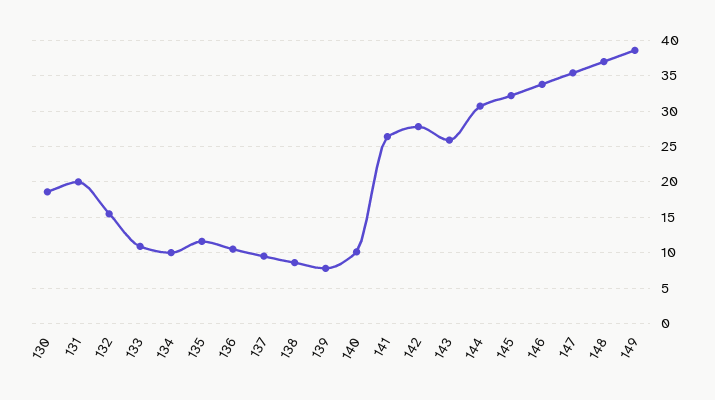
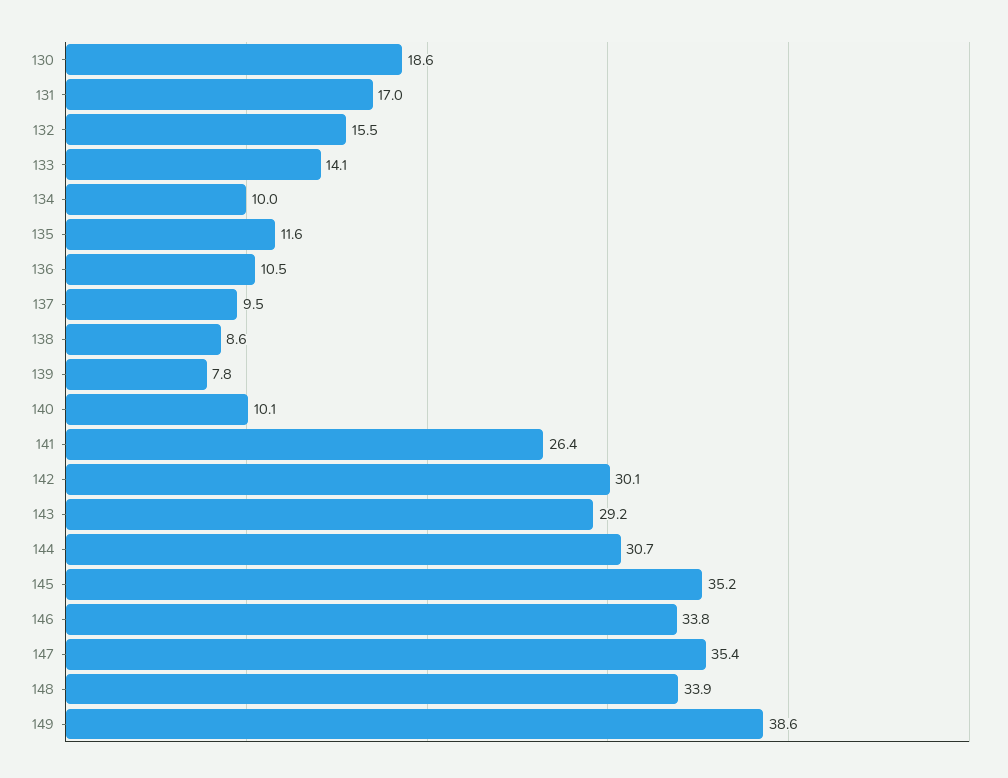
131: 20 -> 17
133: 11 -> 14.1
142: 28 -> 30.1
143: 26 -> 29.2
145: 32 -> 35.2
148: 37 -> 33.9

